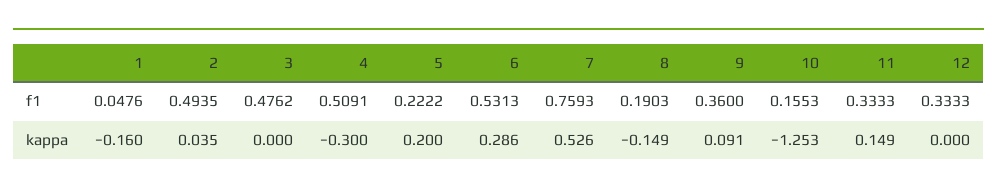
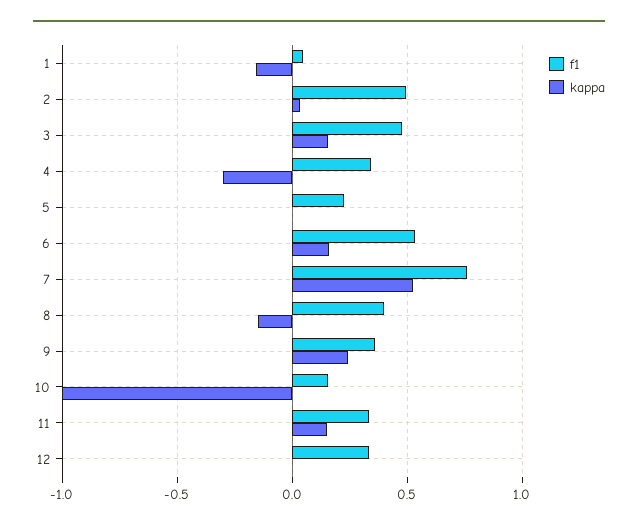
f1, 4: 0.5091 -> 0.35
f1, 8: 0.1903 -> 0.4
kappa, 3: 0 -> 0.15
kappa, 5: 0.2 -> 0
kappa, 6: 0.286 -> 0.15
kappa, 9: 0.091 -> 0.25
kappa, 10: -1.253 -> -1

